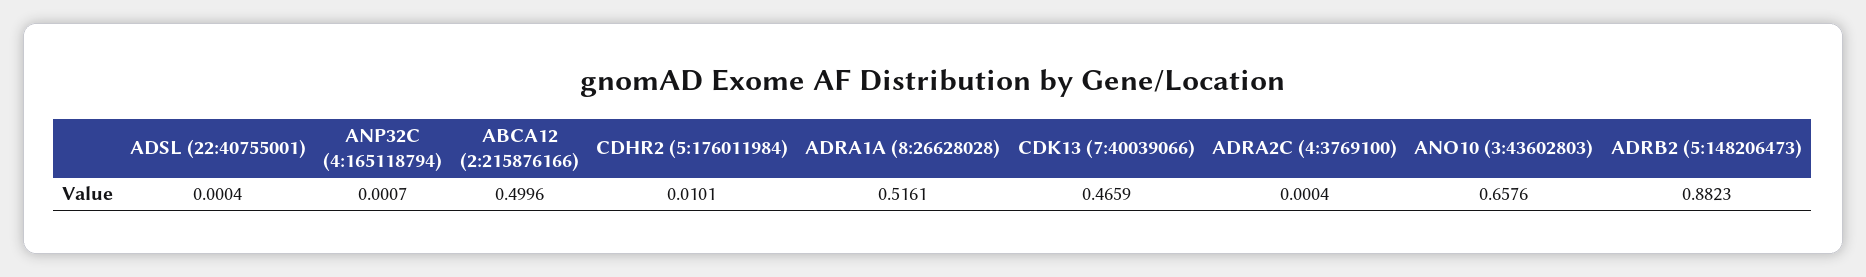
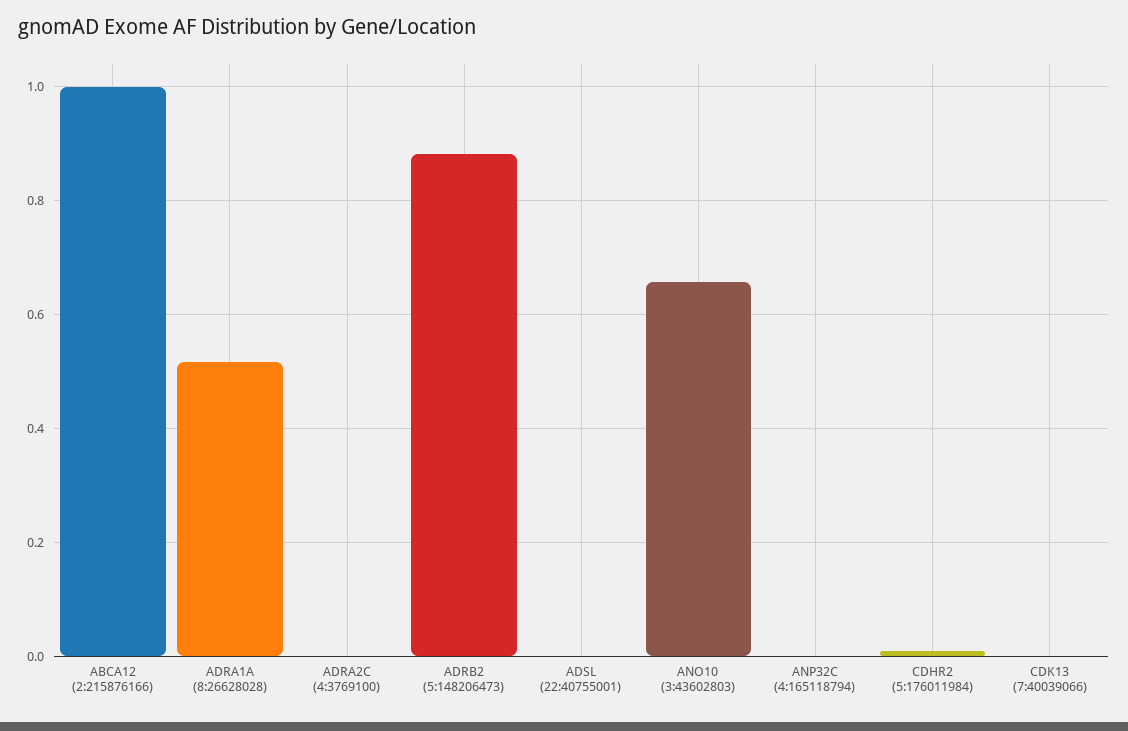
ABCA12 (2:215876166): 0.4996 -> 1
CDK13 (7:40039066): 0.4659 -> 0

